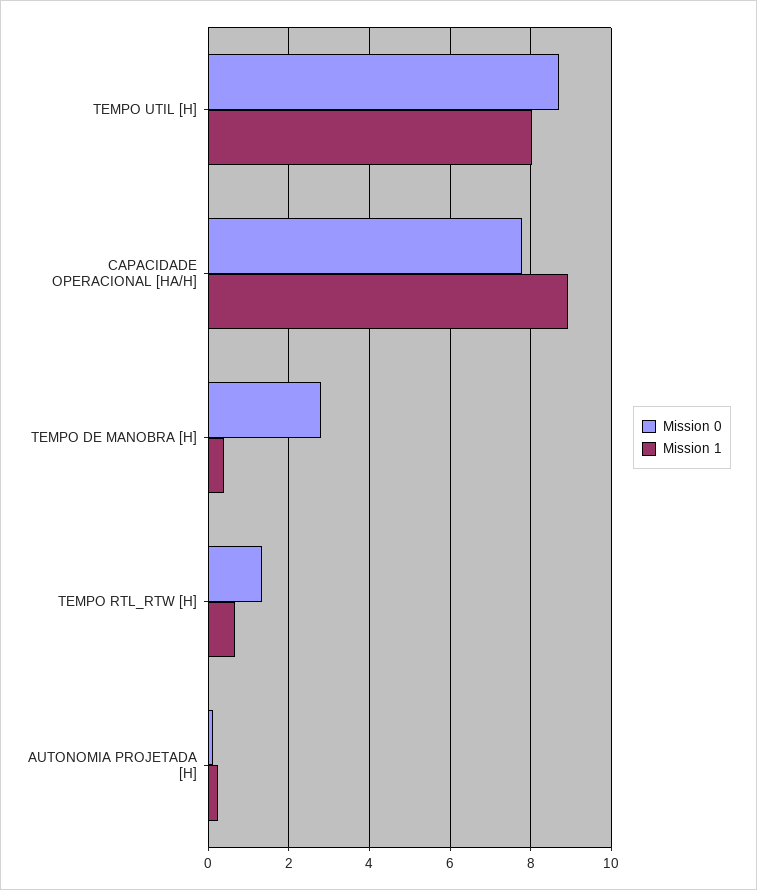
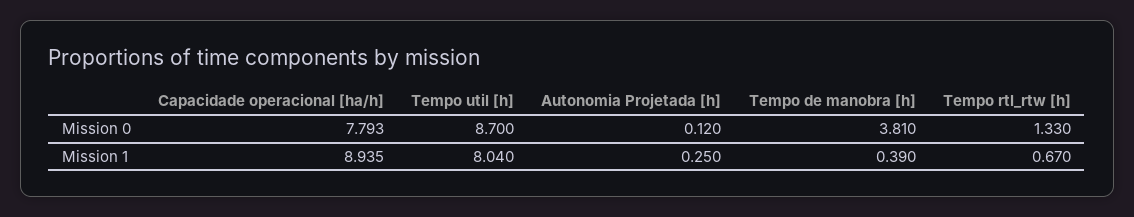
Mission 0, TEMPO DE MANOBRA [H]: 2.8 -> 3.81

